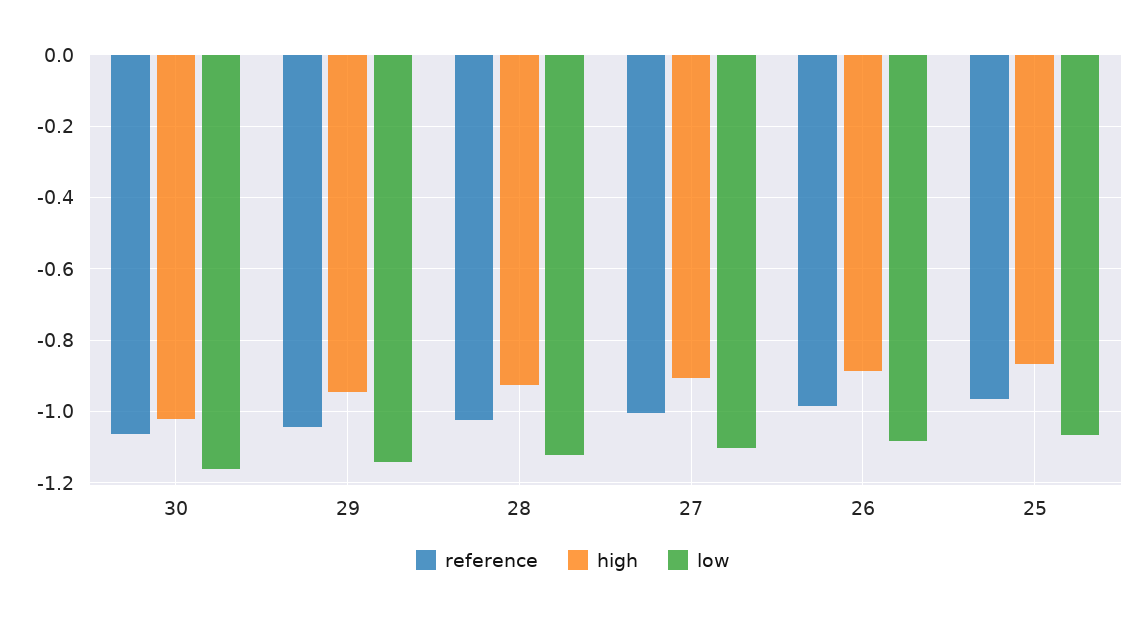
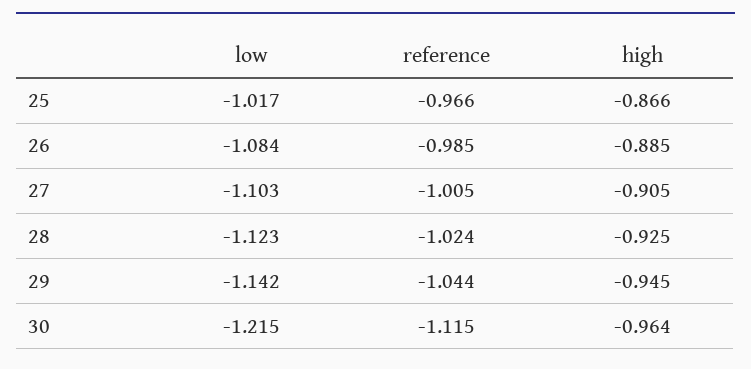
reference, 30: -1.06 -> -1.115
high, 30: -1.02 -> -0.964
low, 30: -1.16 -> -1.215
low, 25: -1.06 -> -1.017

